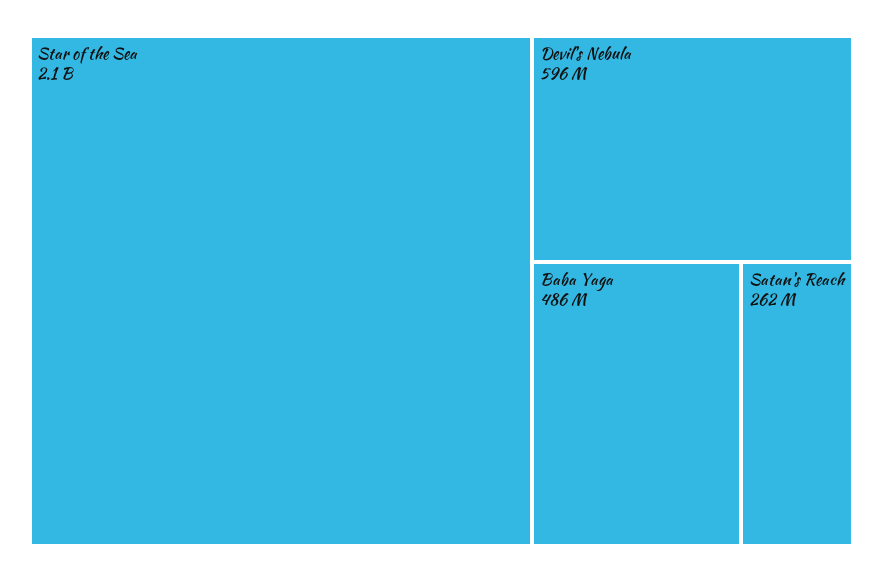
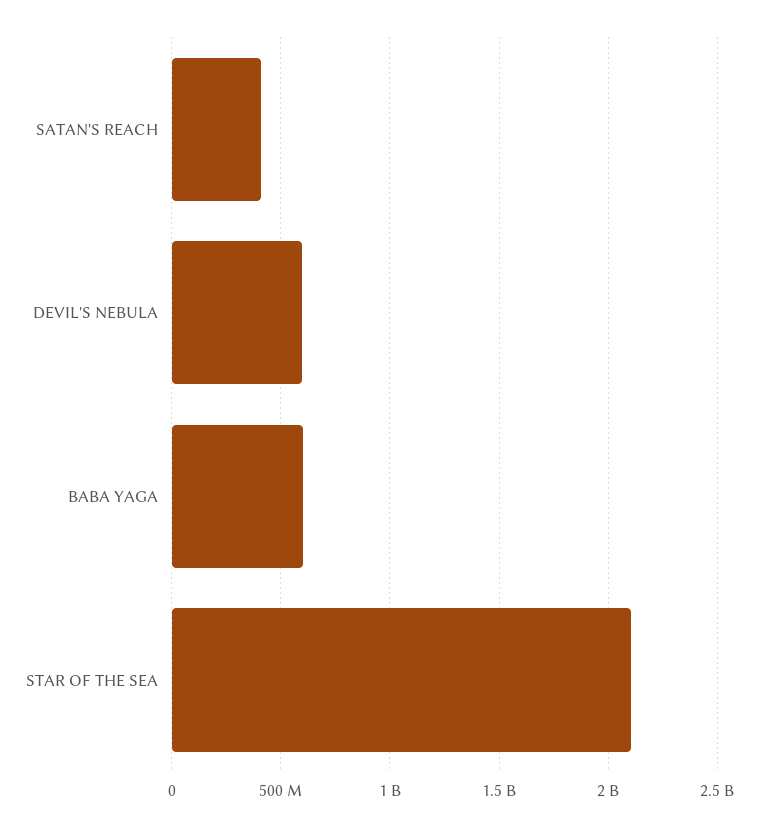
Baba Yaga: 486000000 -> 600000000
Satan's Reach: 262000000 -> 400000000

